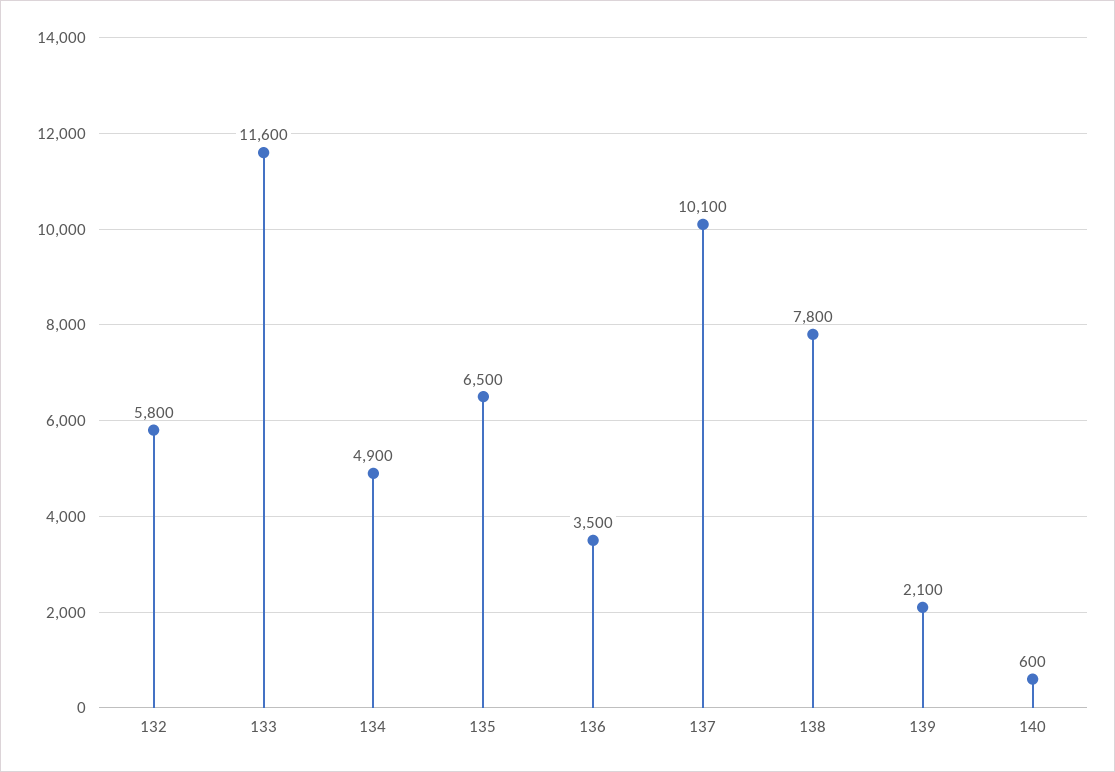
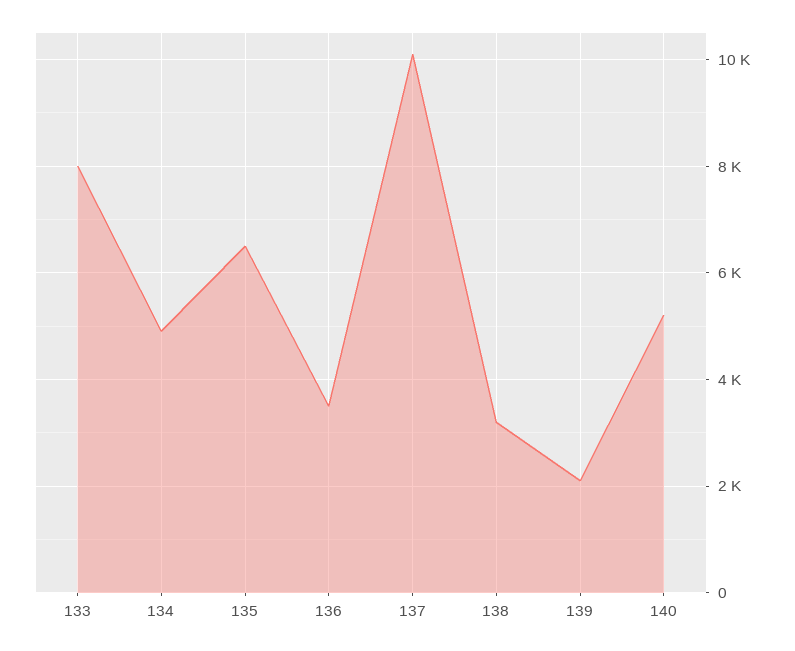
132: 5800 -> none
133: 11600 -> 8000
138: 7800 -> 3200
140: 600 -> 5200

